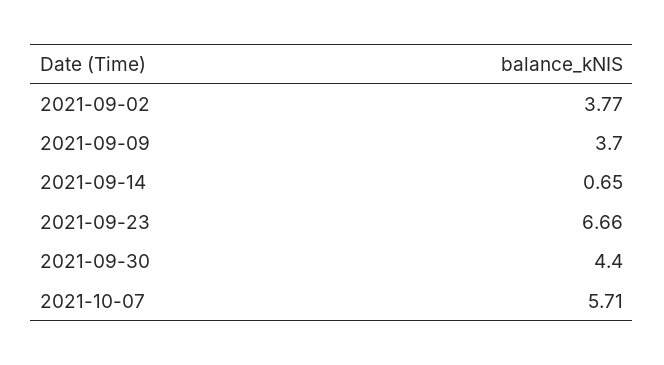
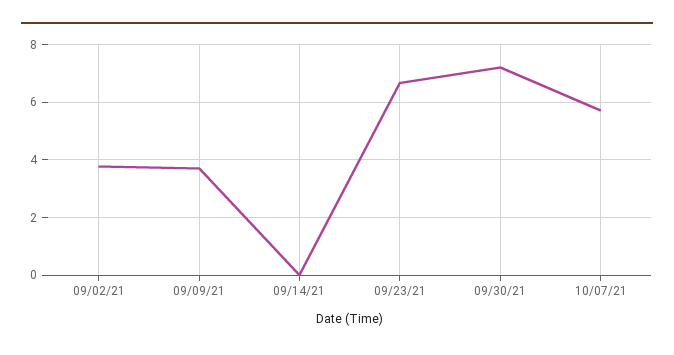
2021-09-14: 0.65 -> 0
2021-09-30: 4.4 -> 7.25

